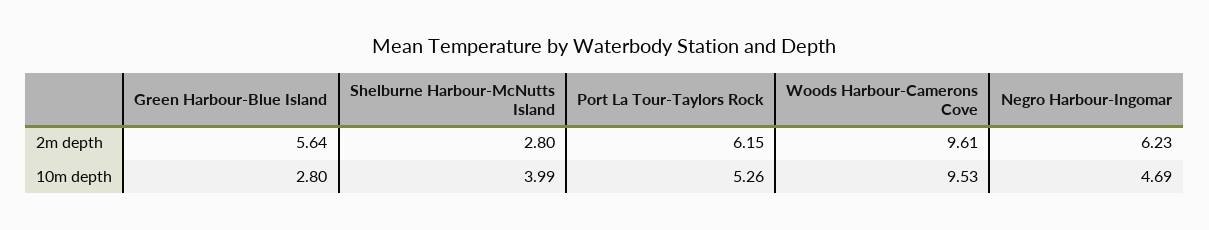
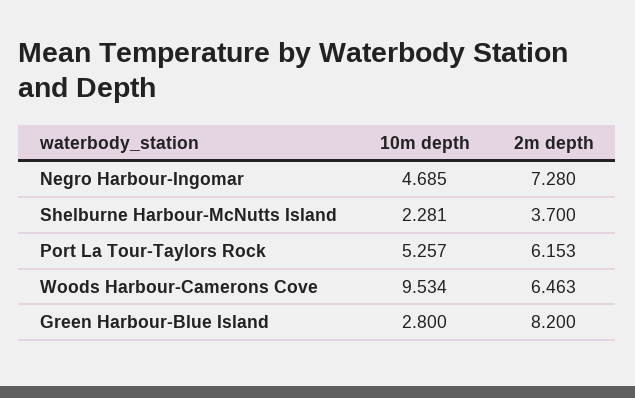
Green Harbour-Blue Island, 2m depth: 5.64 -> 8.2
Shelburne Harbour-McNutts Island, 2m depth: 2.8 -> 3.7
Woods Harbour-Camerons Cove, 2m depth: 9.61 -> 6.463
Negro Harbour-Ingomar, 2m depth: 6.23 -> 7.28
Shelburne Harbour-McNutts Island, 10m depth: 3.99 -> 2.281

